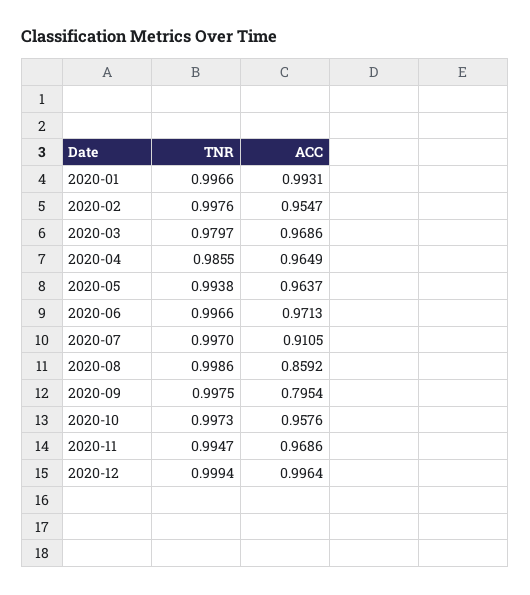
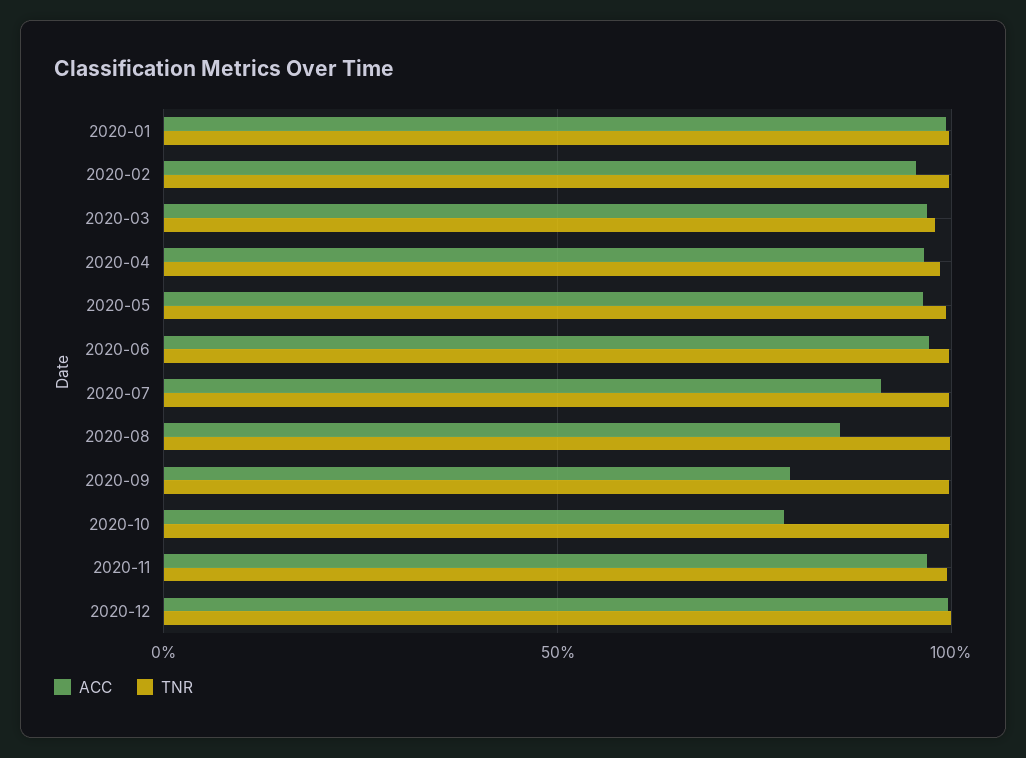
ACC, 2020-10: 0.9576 -> 0.8

